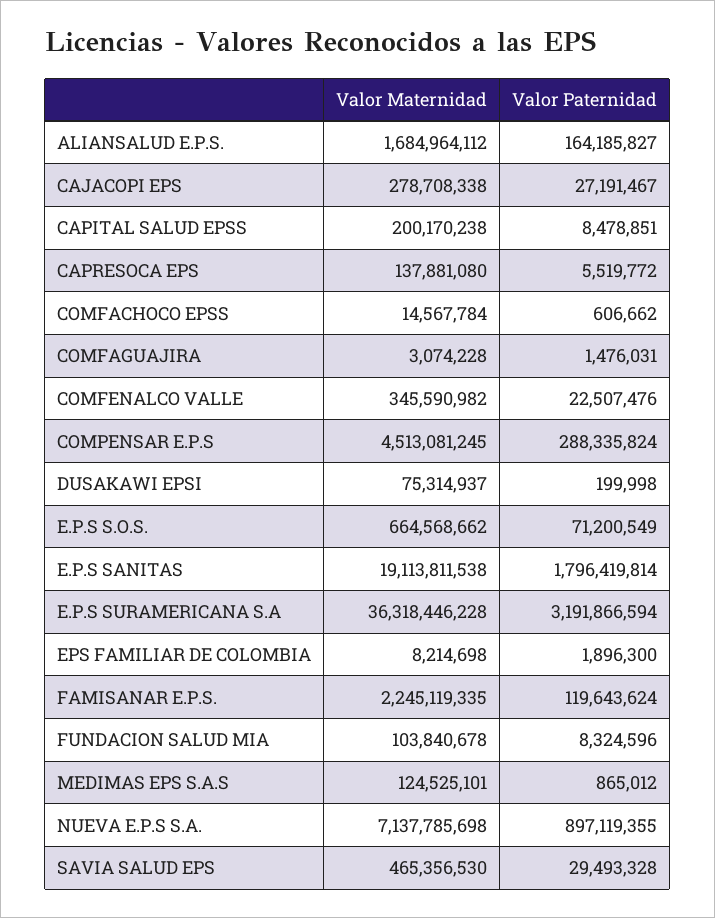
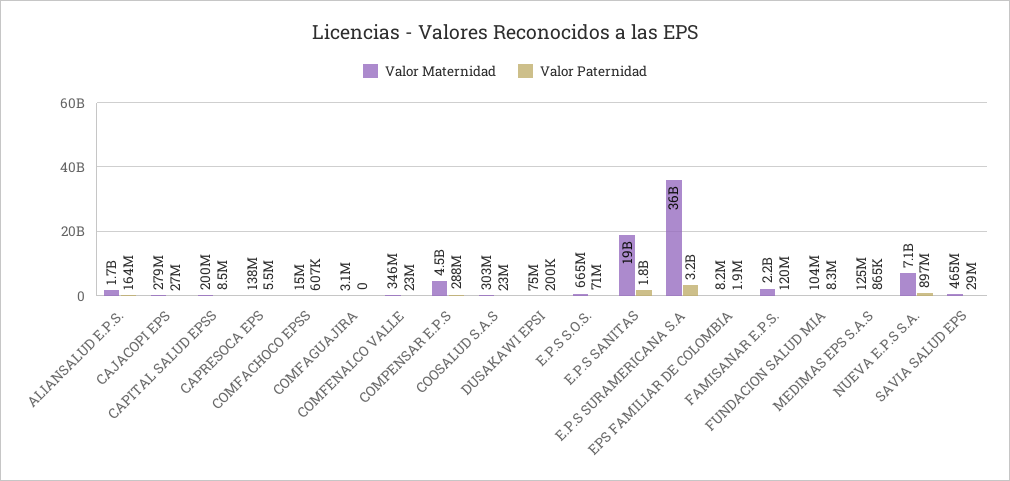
Valor Paternidad, COMFAGUAJIRA: 1476031 -> 0
Valor Maternidad, COOSALUD S.A.S: none -> 303000000
Valor Paternidad, COOSALUD S.A.S: none -> 23000000

